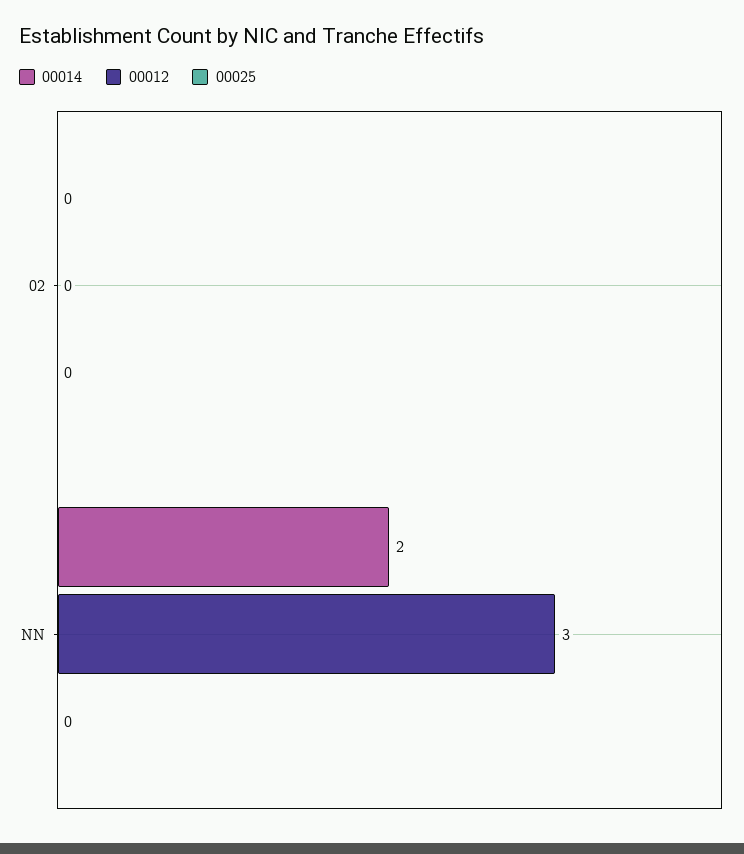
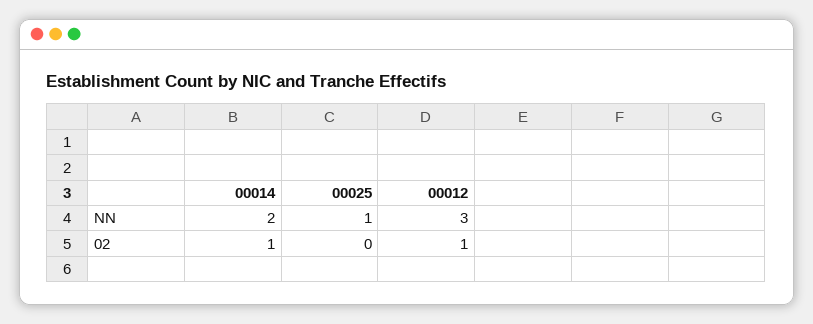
00014, 02: 0 -> 1
00012, 02: 0 -> 1
00025, NN: 0 -> 1

